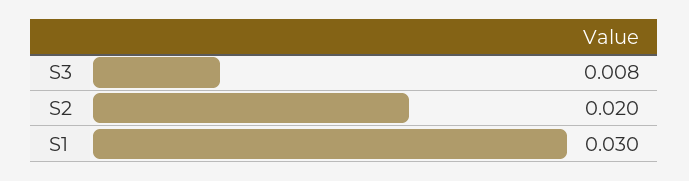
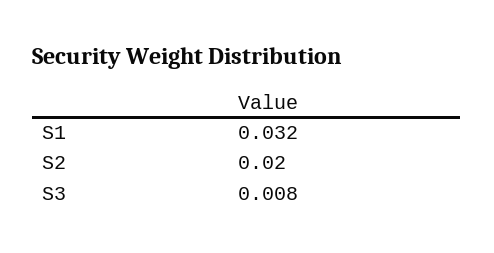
S1: 0.03 -> 0.032

